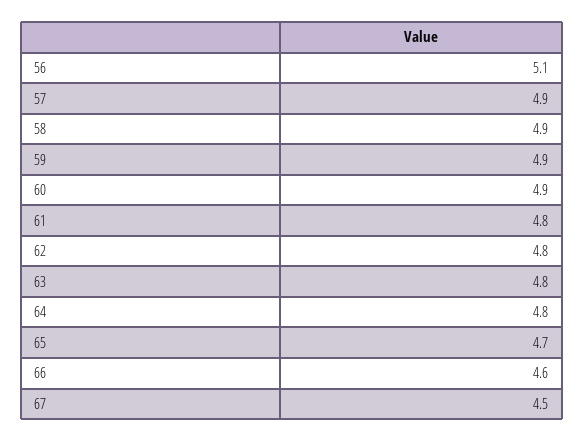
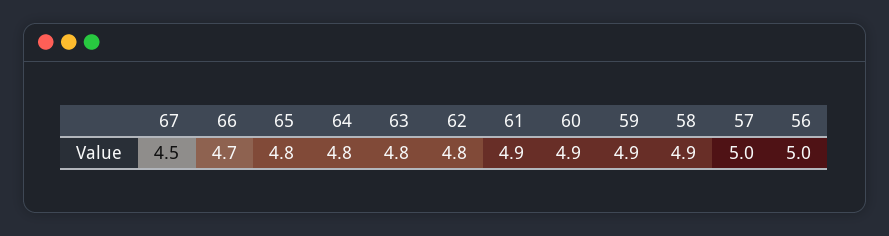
56: 5.1 -> 5
57: 4.9 -> 5
61: 4.8 -> 4.9
65: 4.7 -> 4.8
66: 4.6 -> 4.7

